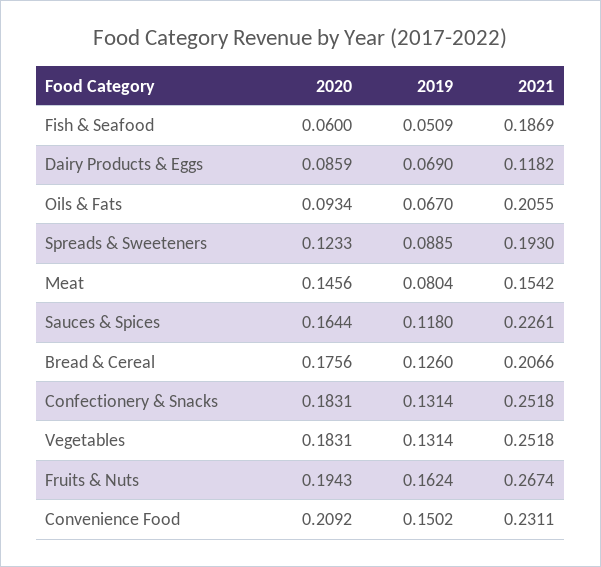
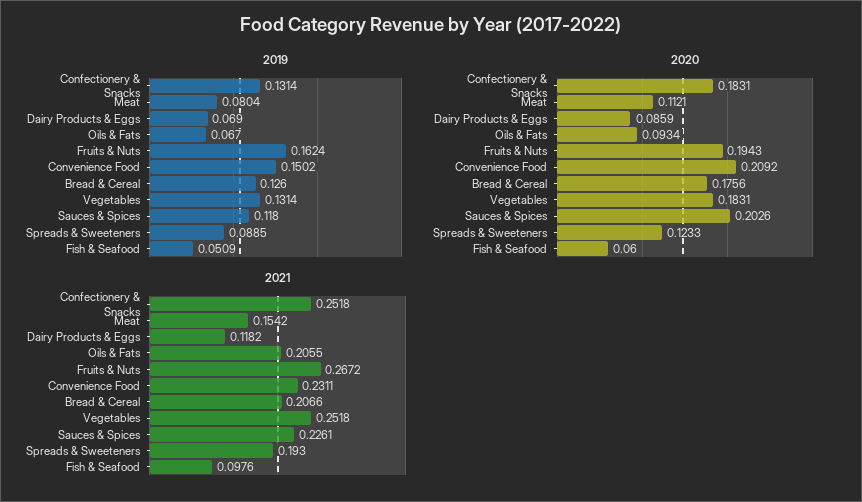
2021, Fish & Seafood: 0.1869 -> 0.0976
2020, Meat: 0.1456 -> 0.1121
2020, Sauces & Spices: 0.1644 -> 0.2026
2021, Fruits & Nuts: 0.2674 -> 0.2672

